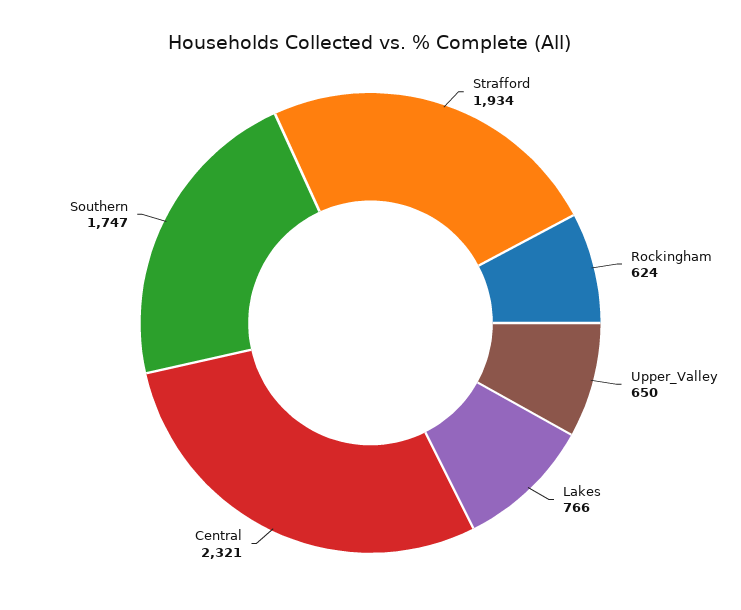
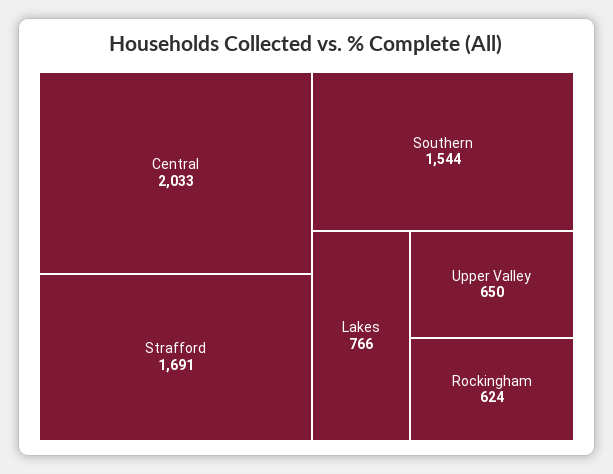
Strafford: 1934 -> 1691
Central: 2321 -> 2033
Southern: 1747 -> 1544

